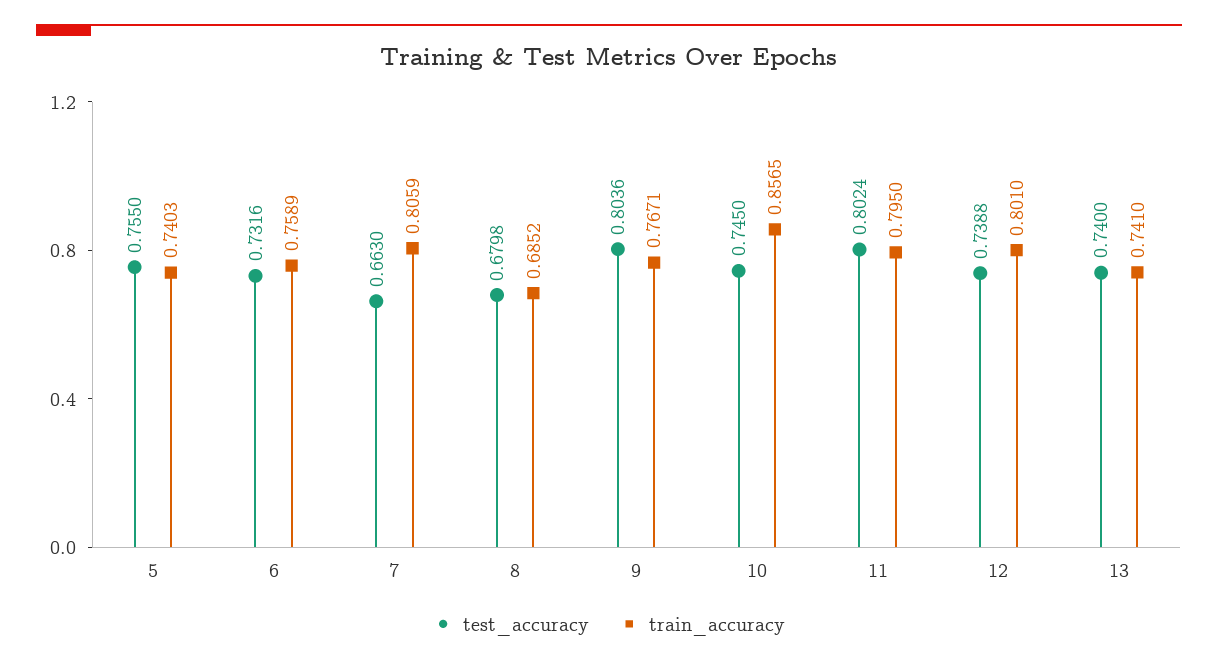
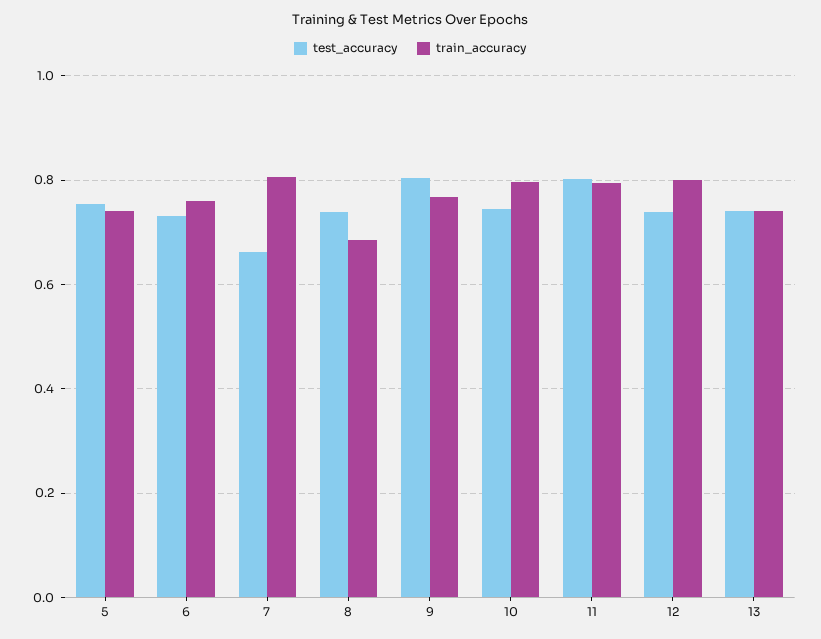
test_accuracy, 8: 0.6798 -> 0.74
train_accuracy, 10: 0.8565 -> 0.8

